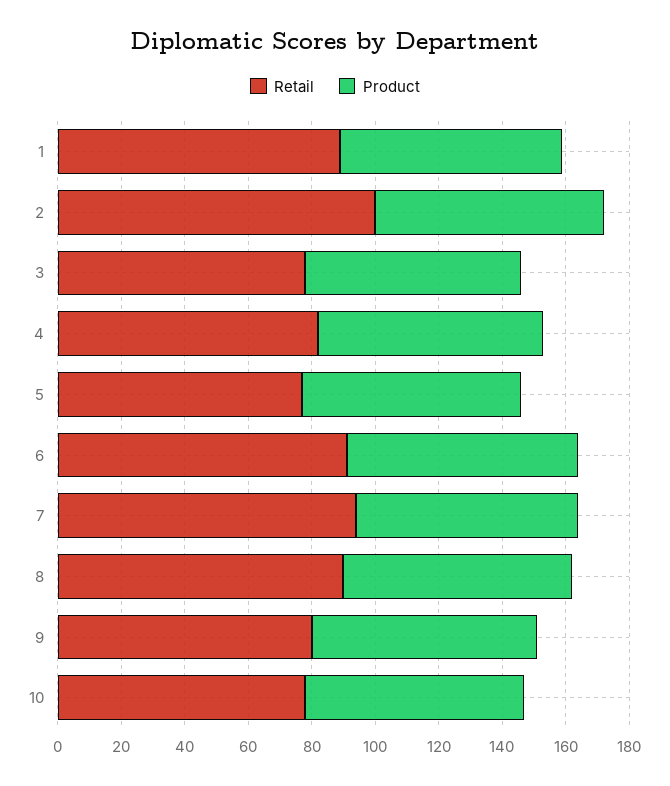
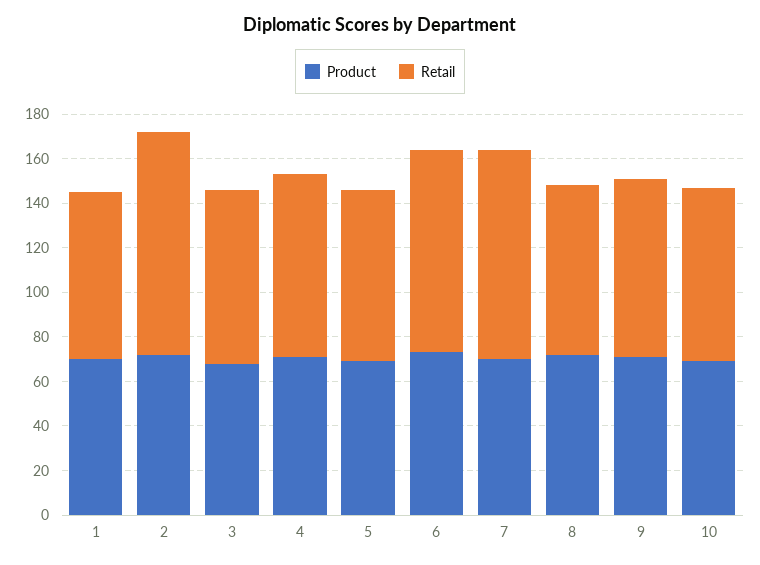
Retail, 1: 90 -> 75
Retail, 8: 90 -> 75

